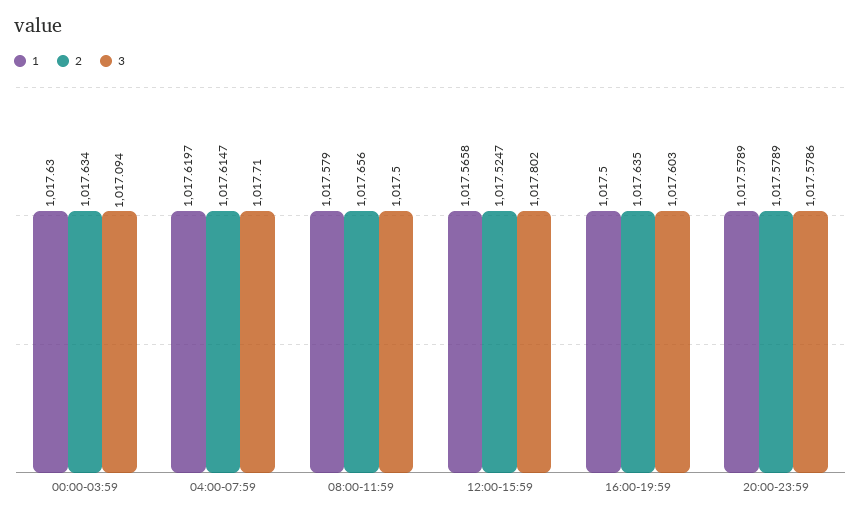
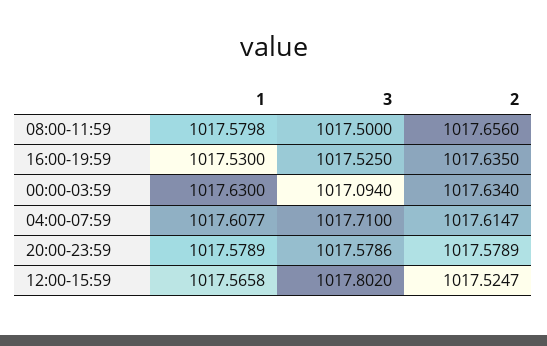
1, 04:00-07:59: 1017.6197 -> 1017.6077
1, 08:00-11:59: 1017.579 -> 1017.5798
1, 16:00-19:59: 1017.5 -> 1017.53
3, 16:00-19:59: 1017.603 -> 1017.525

